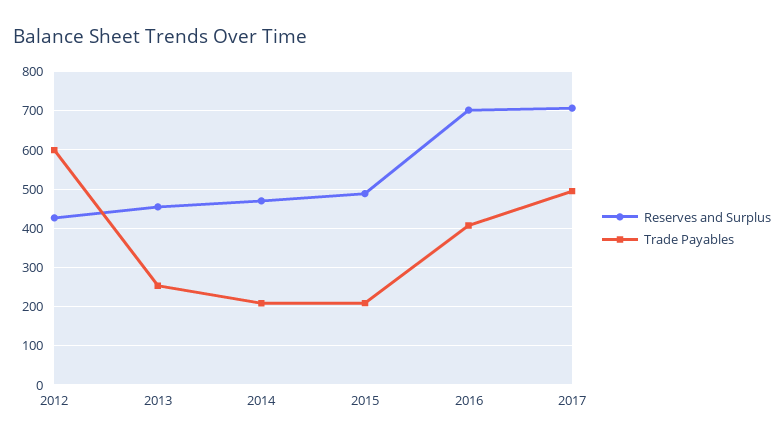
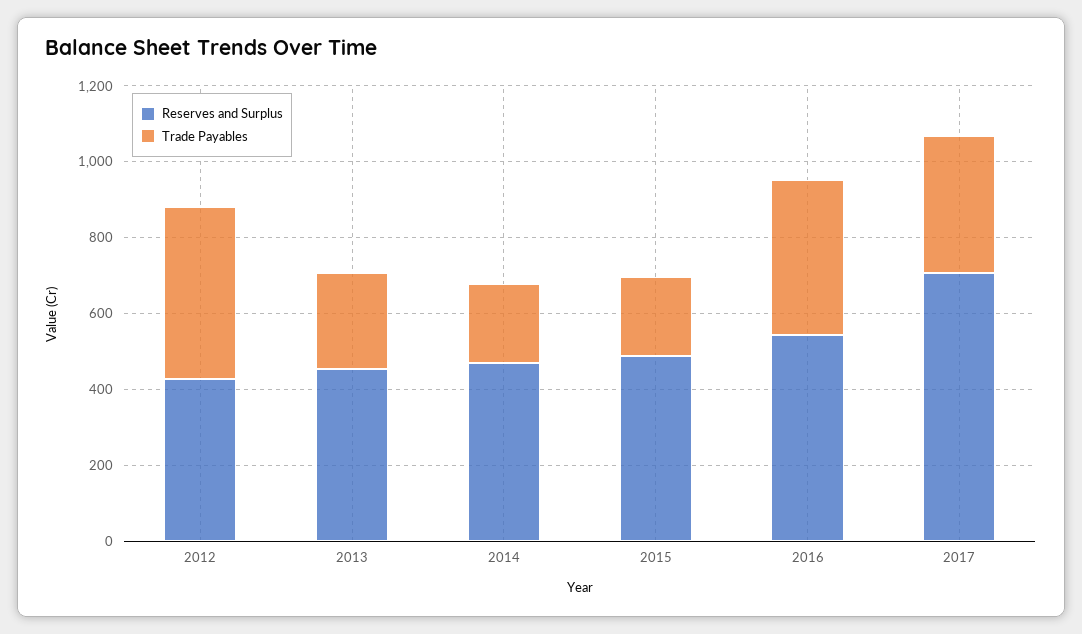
Trade Payables, 2012: 600 -> 450
Reserves and Surplus, 2016: 700 -> 550
Trade Payables, 2017: 500 -> 350

